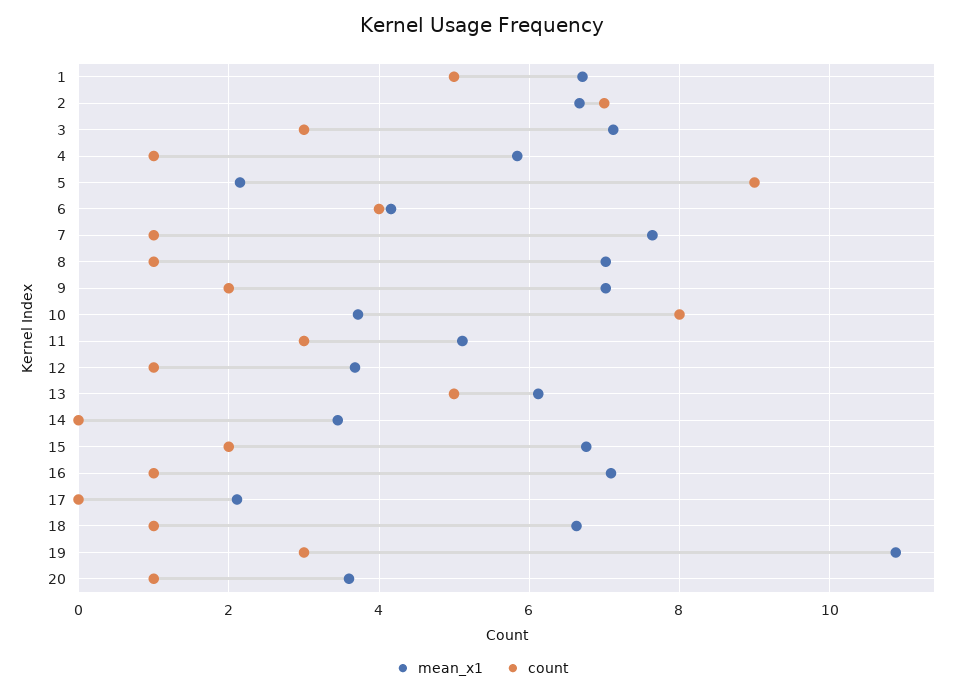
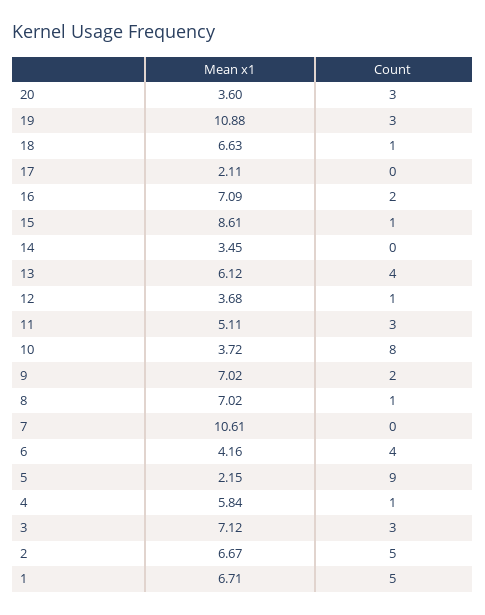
count, 2: 7 -> 5
mean_x1, 7: 7.6 -> 10.61
count, 7: 1 -> 0
count, 13: 5 -> 4
mean_x1, 15: 6.8 -> 8.61
count, 15: 2 -> 1
count, 16: 1 -> 2
count, 20: 1 -> 3

